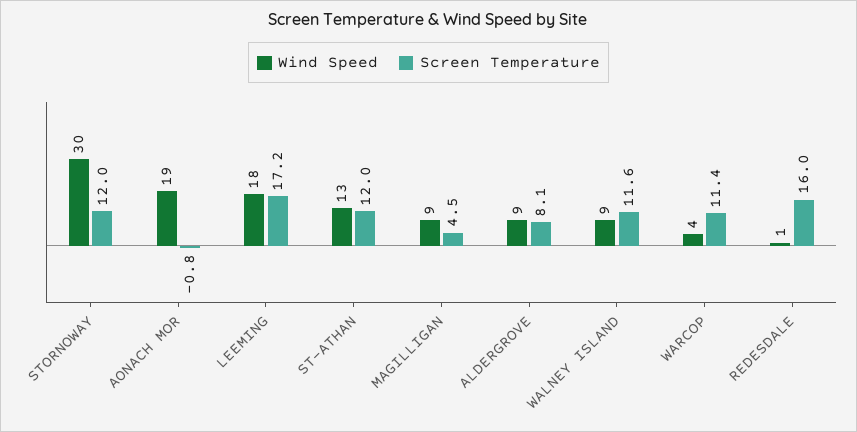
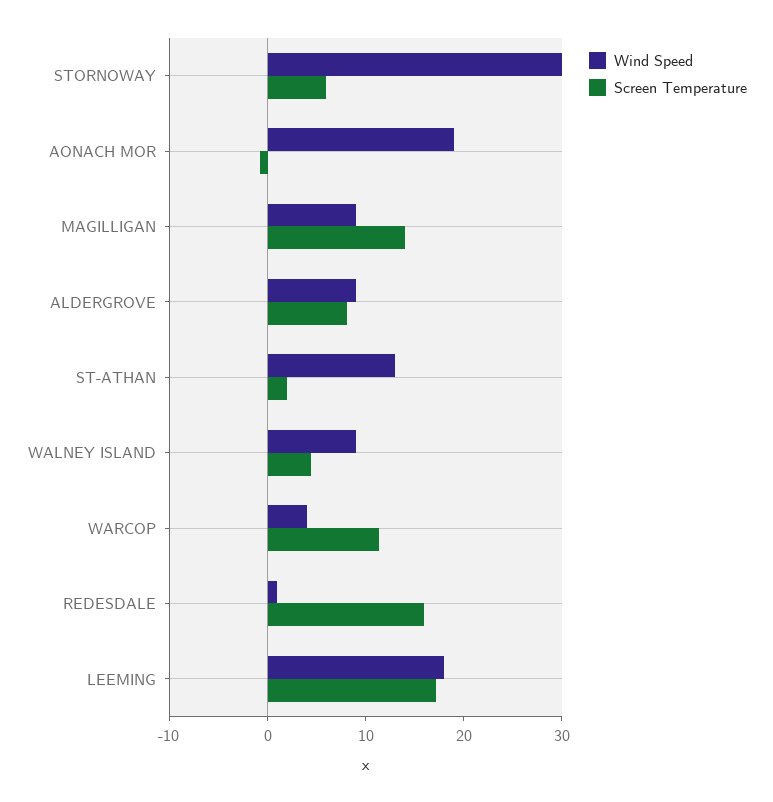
Screen Temperature, STORNOWAY: 12 -> 6
Screen Temperature, ST-ATHAN: 12 -> 2
Screen Temperature, MAGILLIGAN: 4.5 -> 14
Screen Temperature, WALNEY ISLAND: 11.6 -> 4

